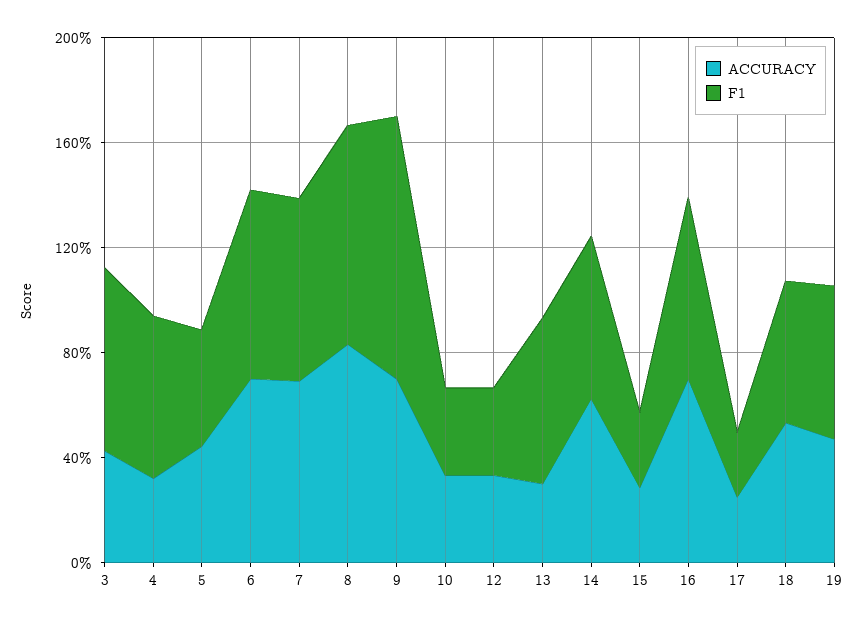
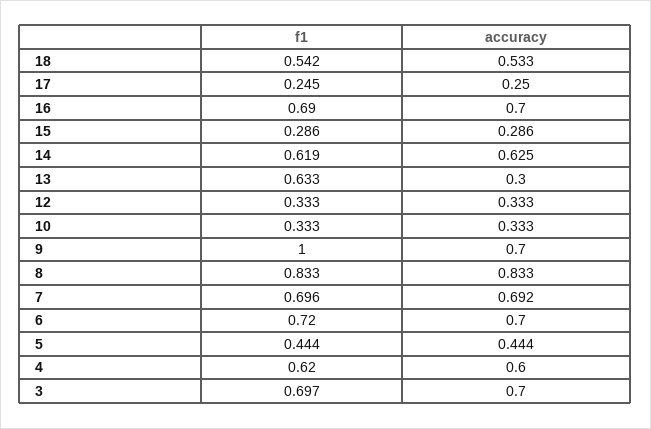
ACCURACY, 3: 0.4 -> 0.7
ACCURACY, 4: 0.3 -> 0.6
ACCURACY, 19: 0.5 -> none
F1, 19: 0.6 -> none

